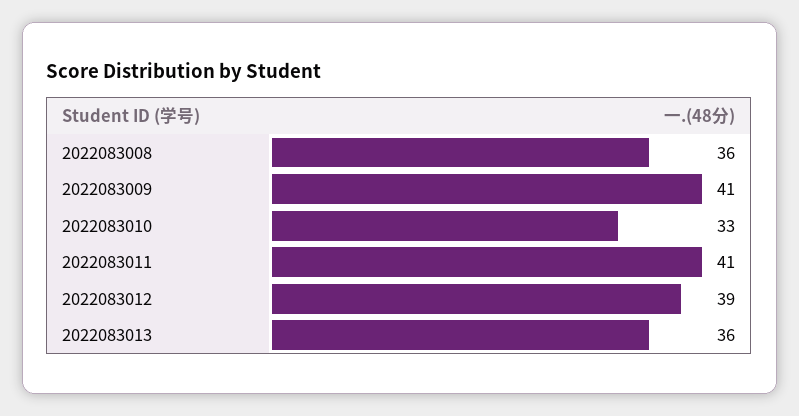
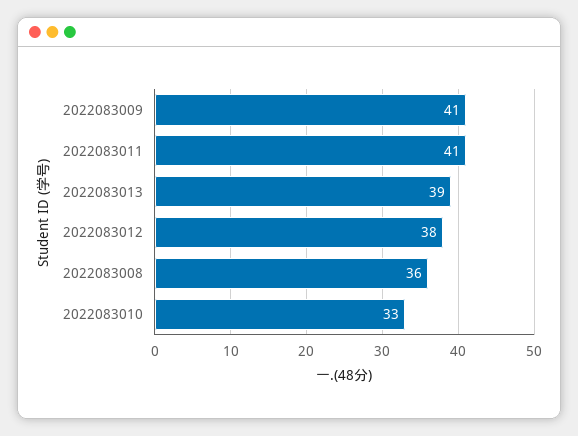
2022083012: 39 -> 38
2022083013: 36 -> 39

